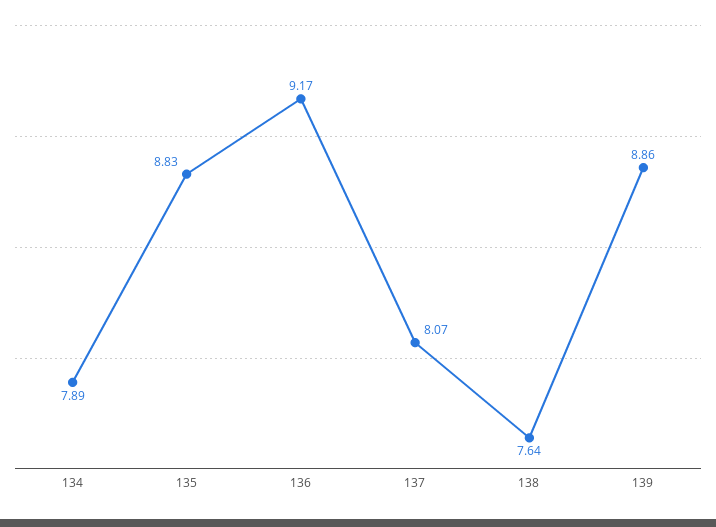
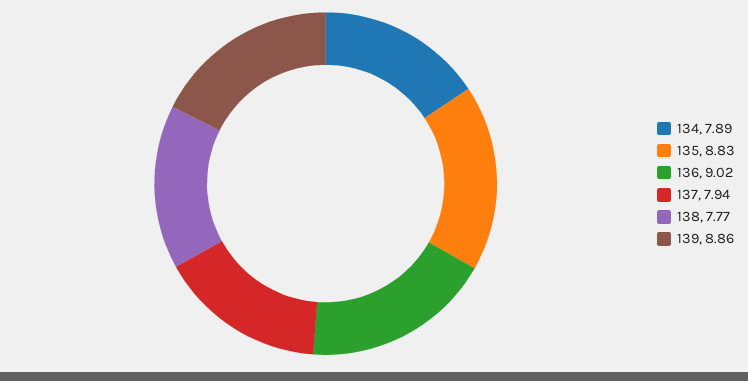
136: 9.17 -> 9.02
137: 8.07 -> 7.94
138: 7.64 -> 7.77

